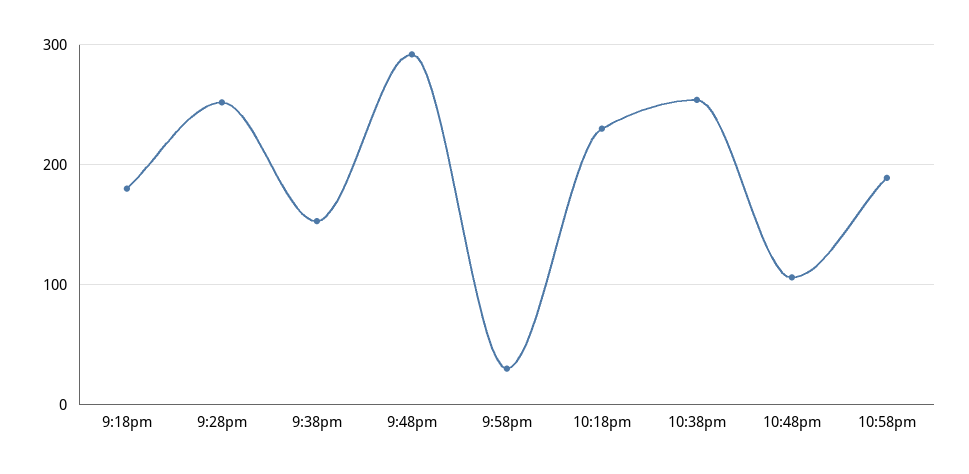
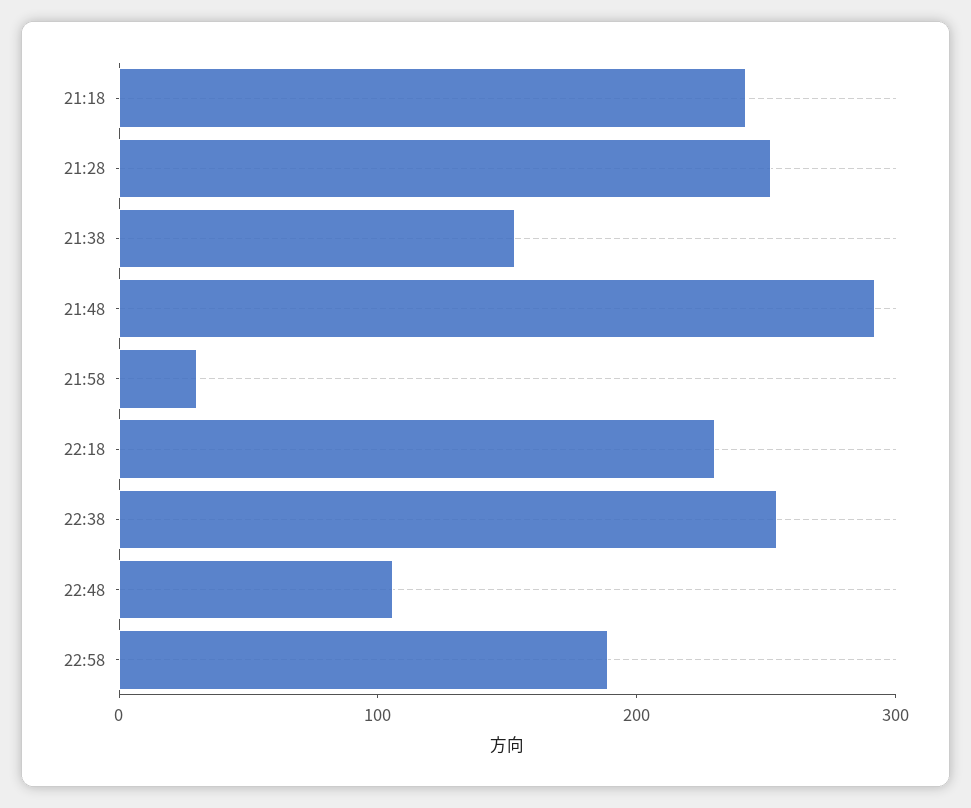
9:18pm: 180 -> 240

